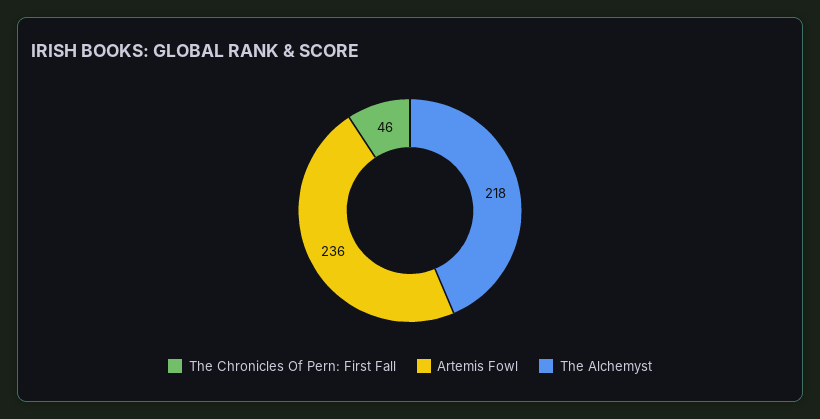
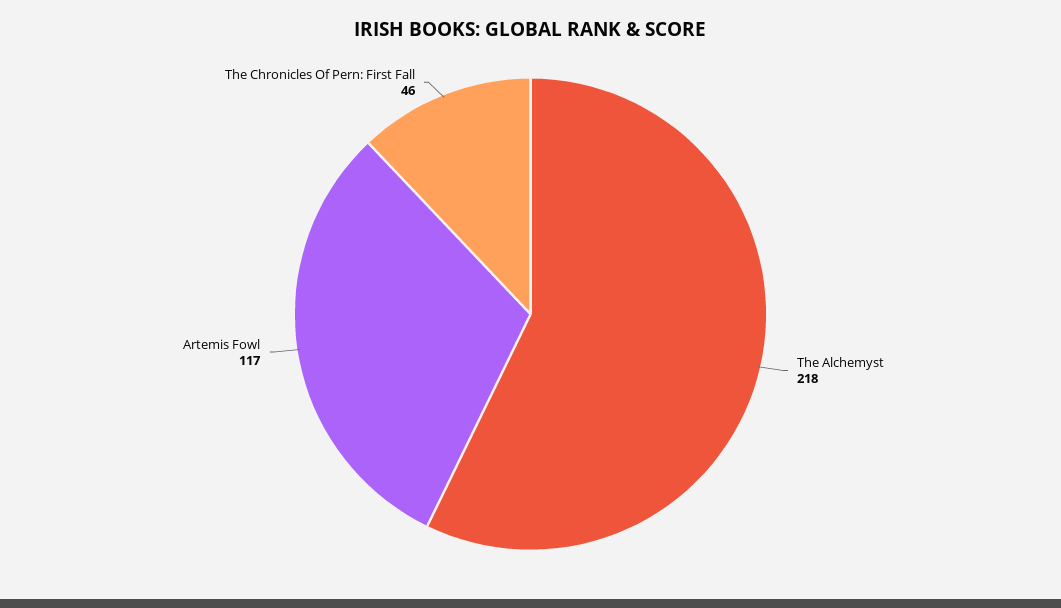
Artemis Fowl: 236 -> 117

